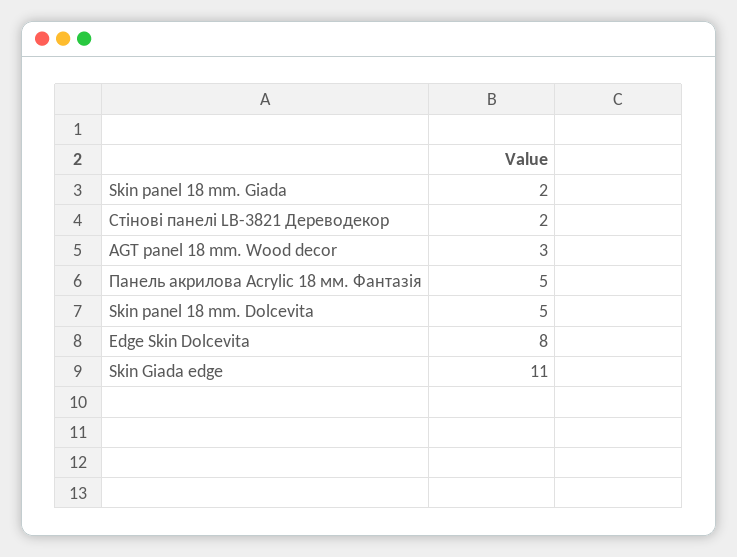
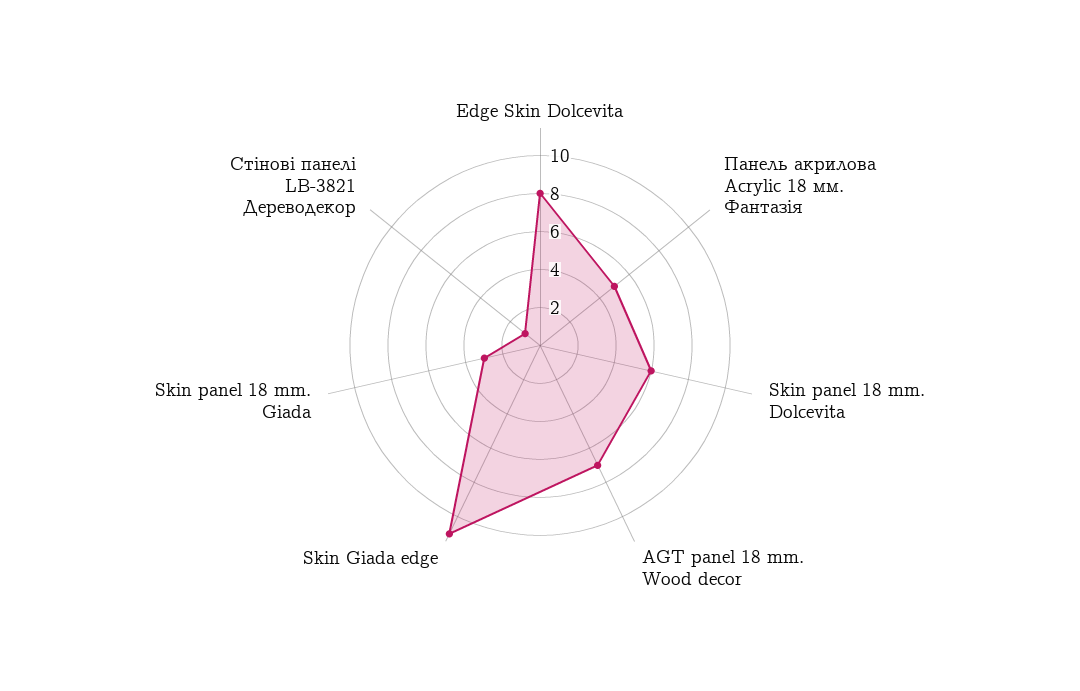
Skin panel 18 mm. Giada: 2 -> 3
Стінові панелі LB-3821 Дереводекор: 2 -> 1
AGT panel 18 mm. Wood decor: 3 -> 7
Skin panel 18 mm. Dolcevita: 5 -> 6

